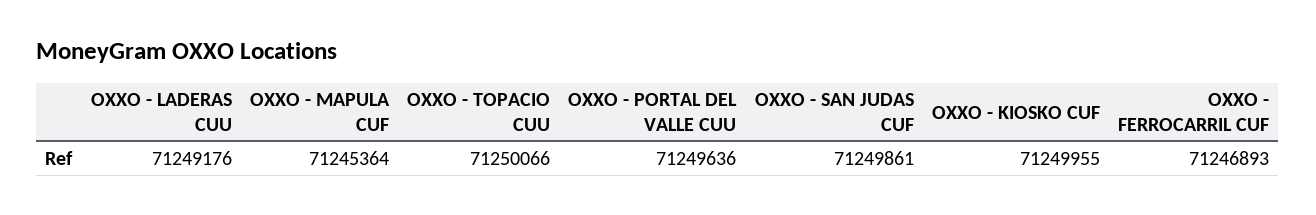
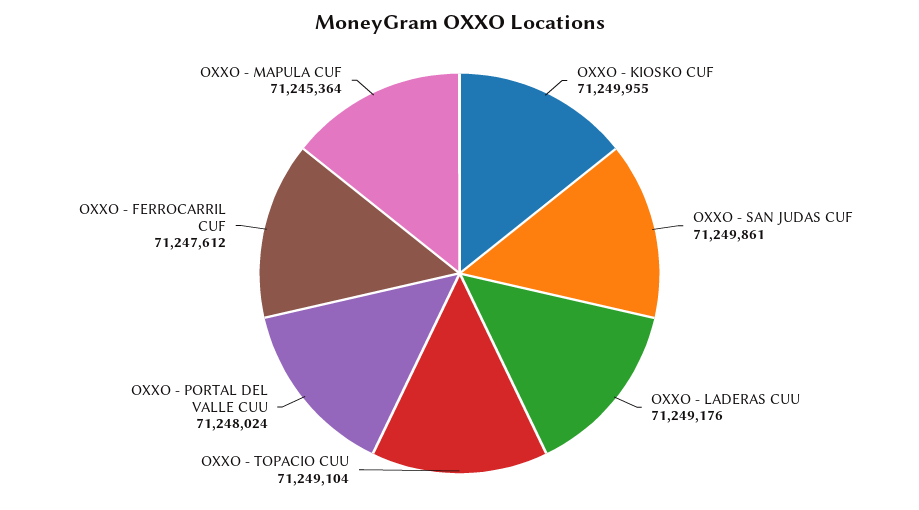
OXXO - TOPACIO CUU: 71250066 -> 71249104
OXXO - PORTAL DEL VALLE CUU: 71249636 -> 71248024
OXXO - FERROCARRIL CUF: 71246893 -> 71247612

